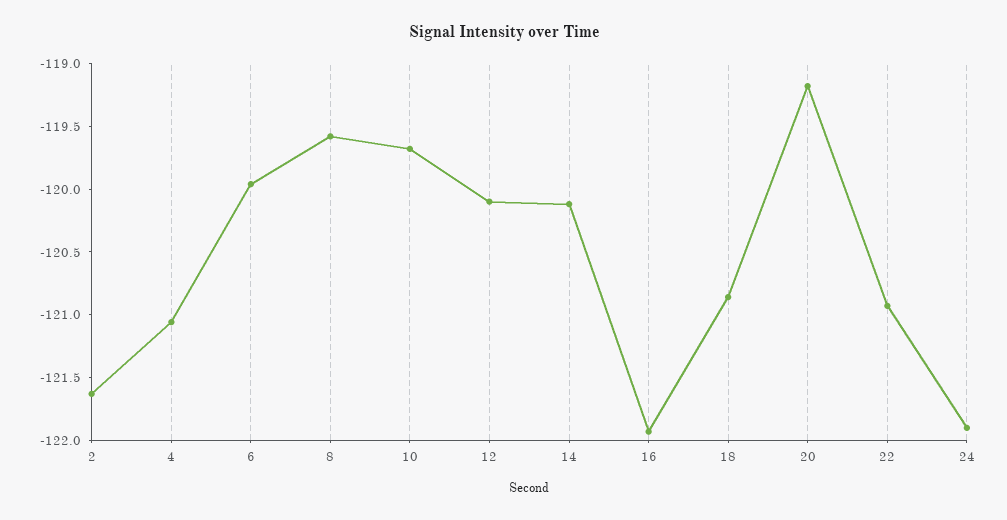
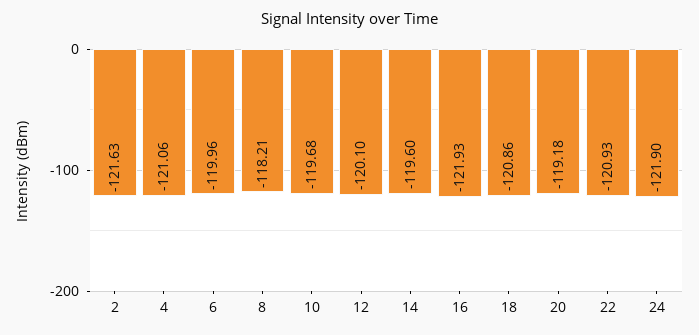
8: -119.6 -> -118.21
14: -120.1 -> -119.6

